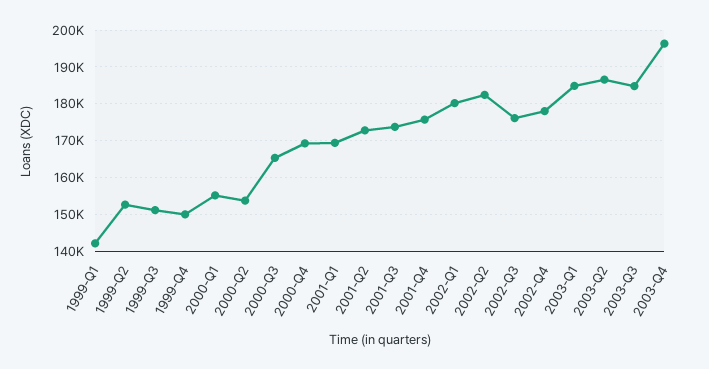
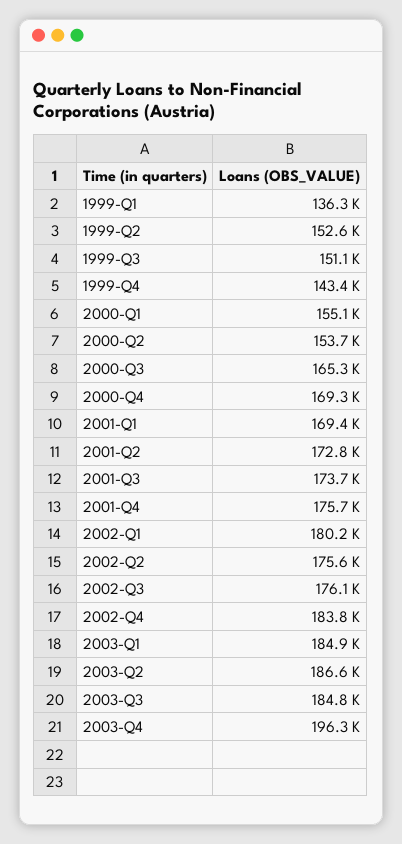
1999-Q1: 142000 -> 136300
1999-Q4: 150000 -> 143400
2002-Q2: 182000 -> 175600
2002-Q4: 178000 -> 183800

